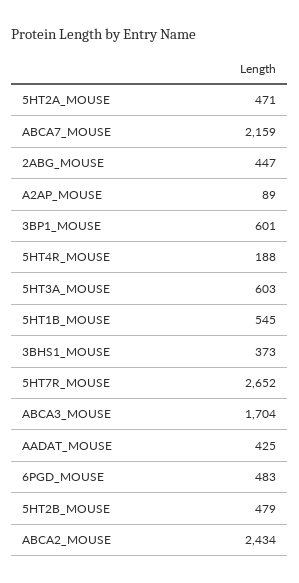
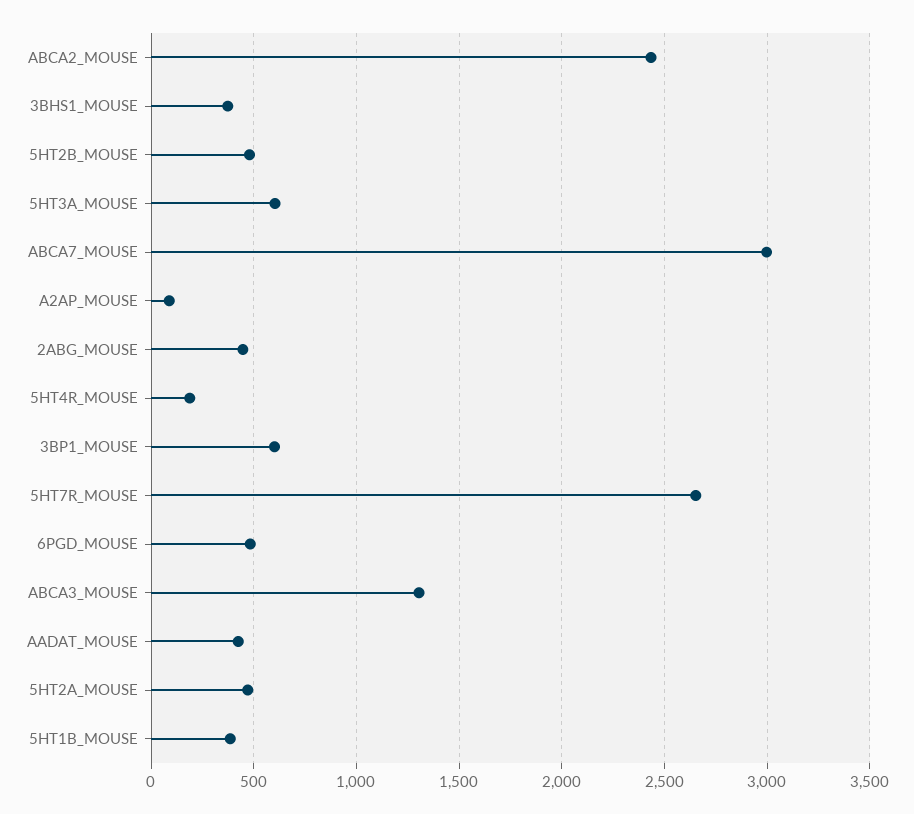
ABCA7_MOUSE: 2159 -> 3000
5HT1B_MOUSE: 545 -> 400
ABCA3_MOUSE: 1704 -> 1300

